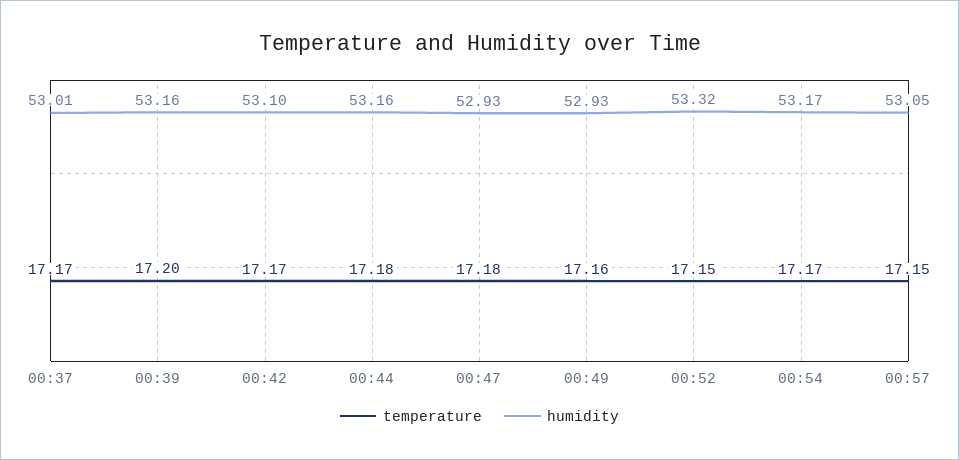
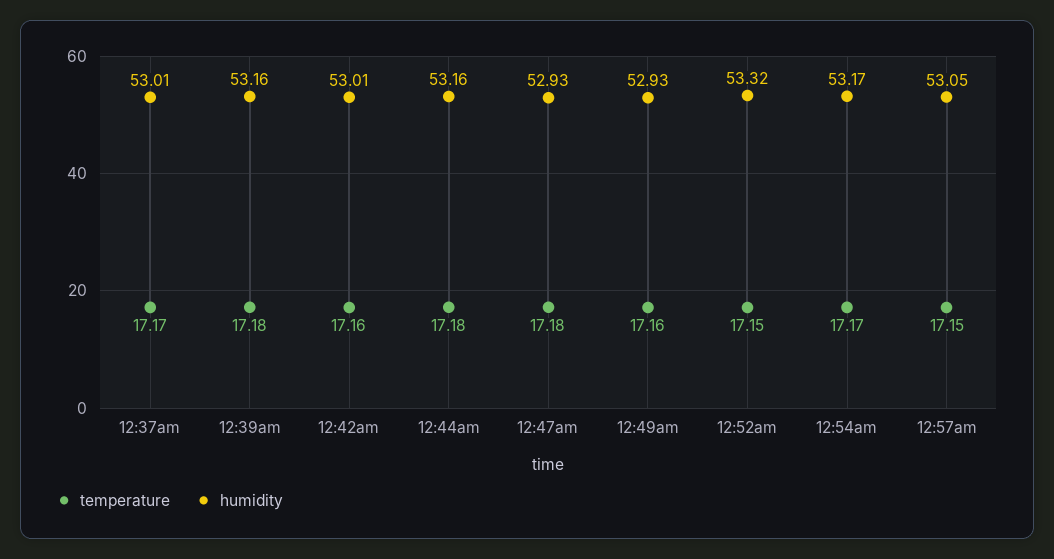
temperature, 00:39: 17.2 -> 17.18
temperature, 00:42: 17.17 -> 17.16
humidity, 00:42: 53.1 -> 53.01

